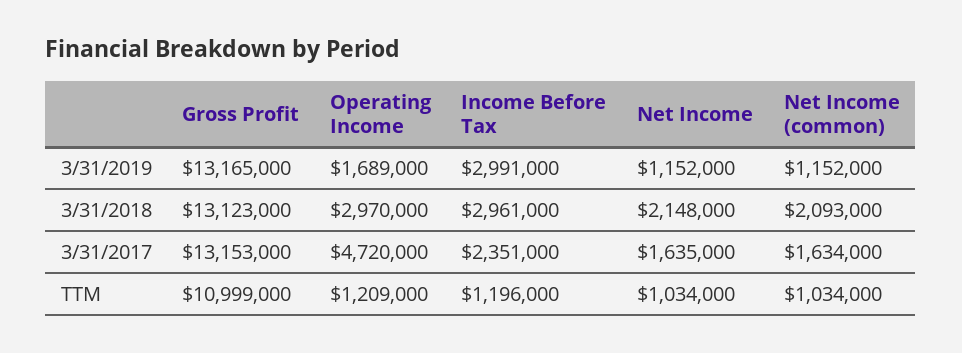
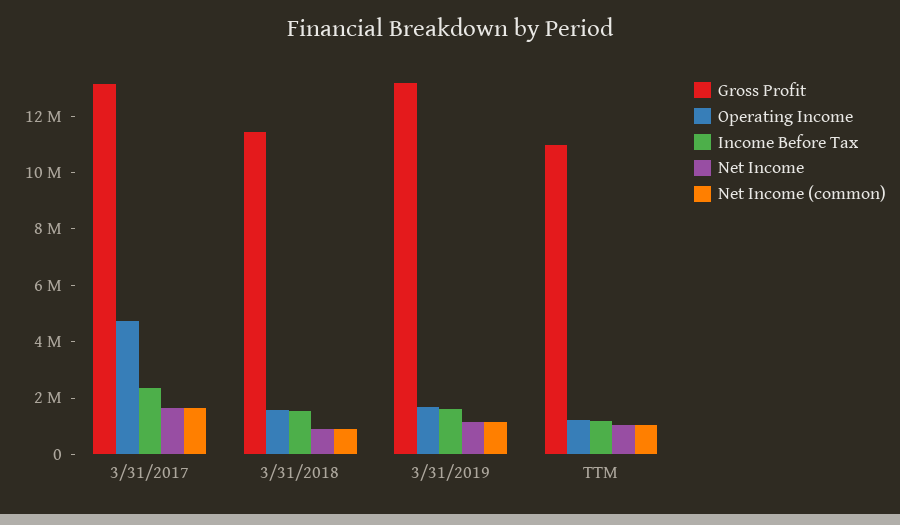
Income Before Tax, 3/31/2019: 2991000 -> 1500000
Gross Profit, 3/31/2018: 13123000 -> 11500000
Operating Income, 3/31/2018: 2970000 -> 1500000
Income Before Tax, 3/31/2018: 2961000 -> 1500000
Net Income, 3/31/2018: 2148000 -> 1000000
Net Income (common), 3/31/2018: 2093000 -> 1000000

